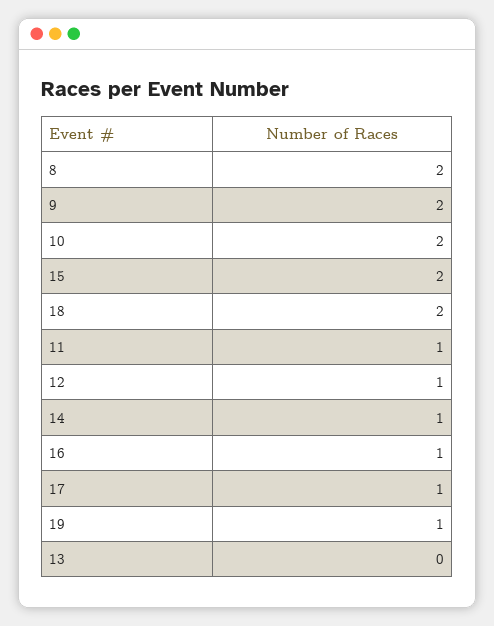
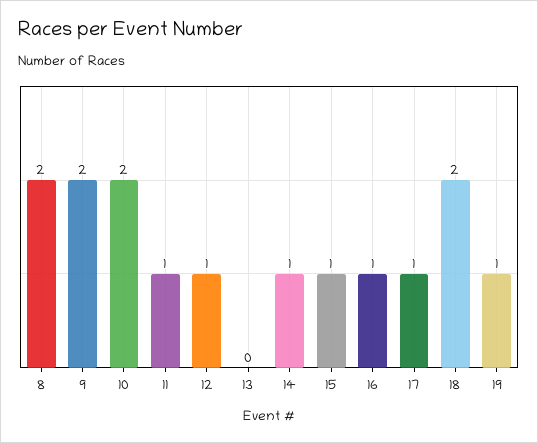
15: 2 -> 1

